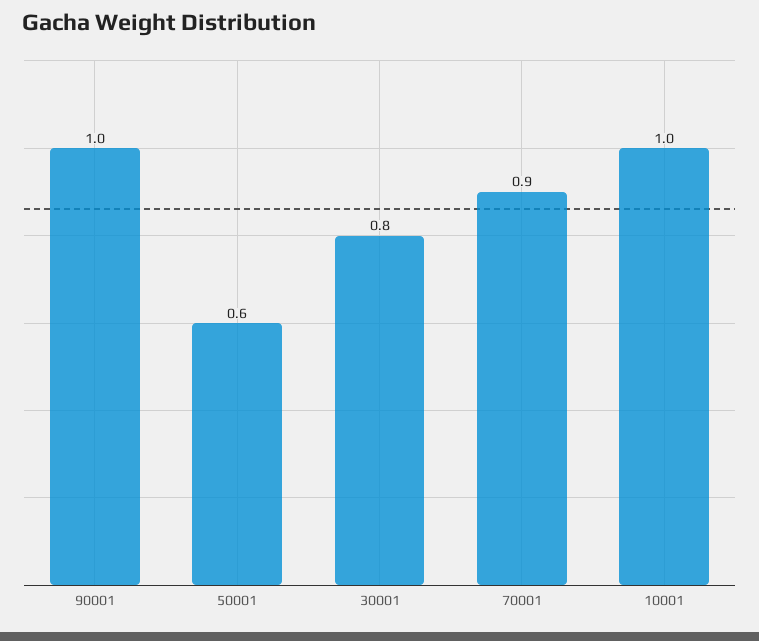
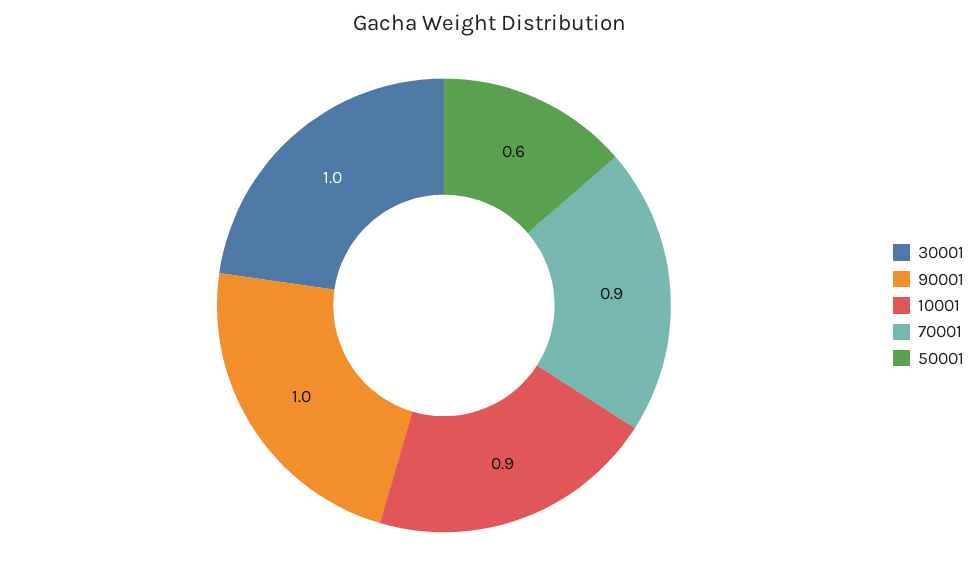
30001: 0.8 -> 1
10001: 1 -> 0.9

